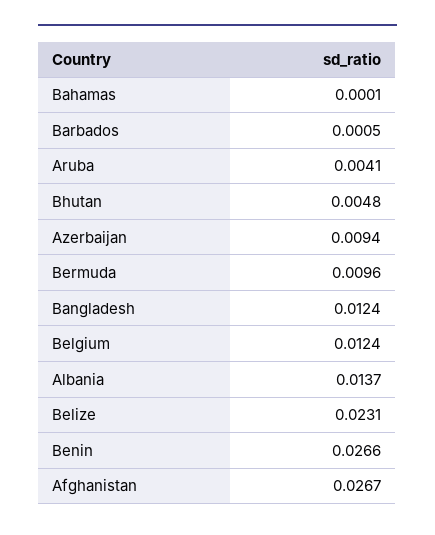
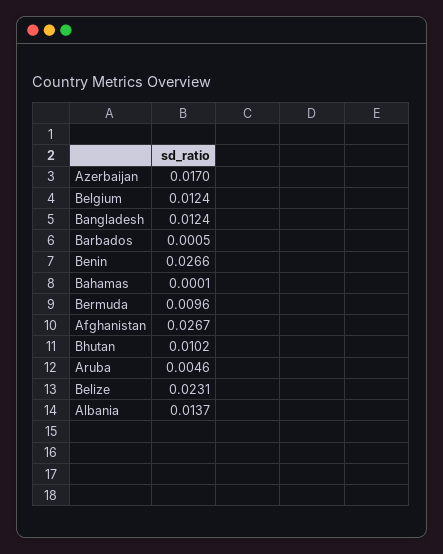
Aruba: 0.0041 -> 0.0046
Bhutan: 0.0048 -> 0.0102
Azerbaijan: 0.0094 -> 0.017

